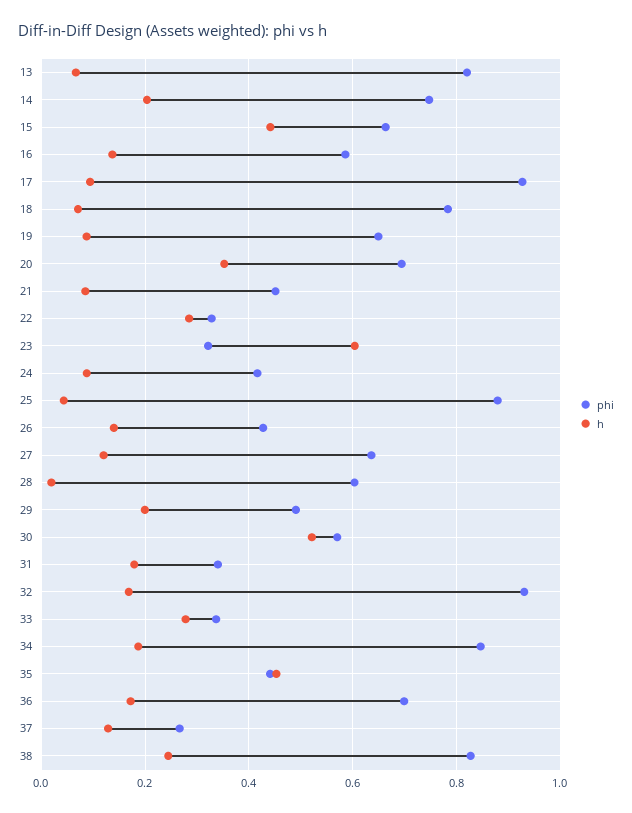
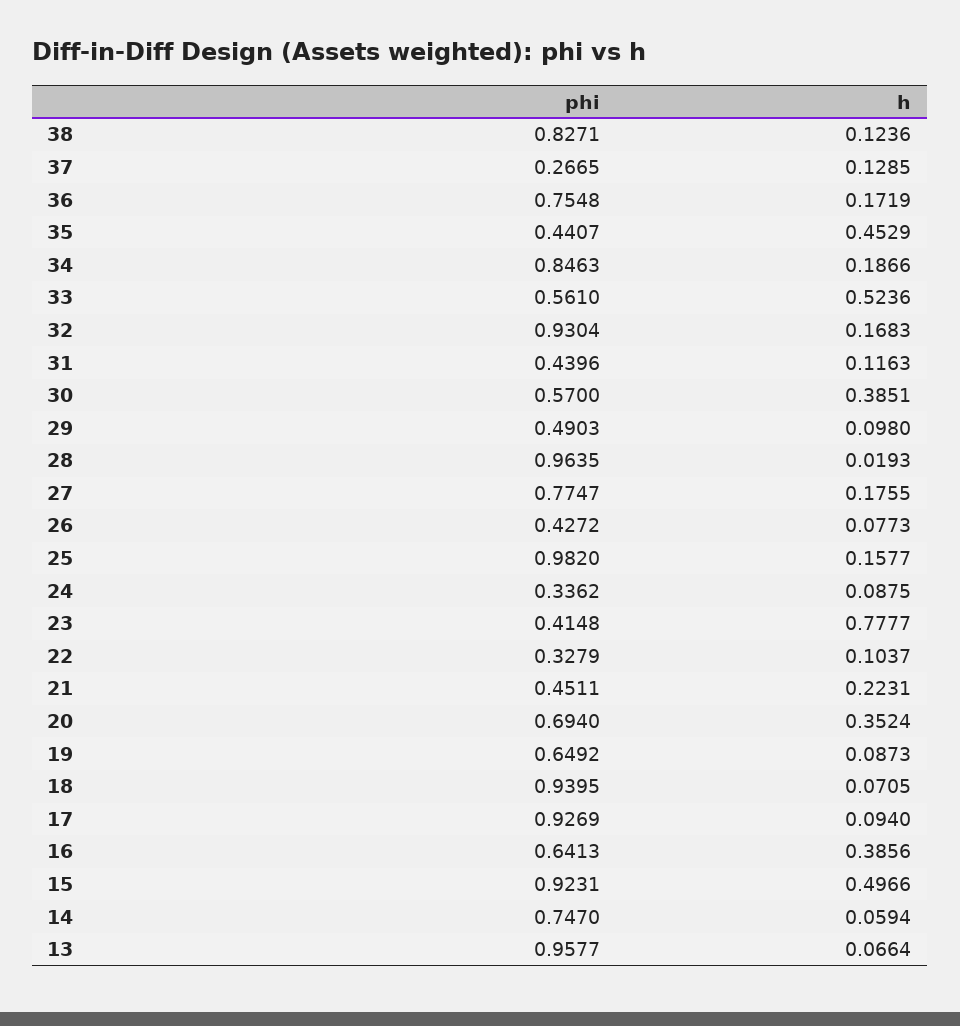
phi, 13: 0.82 -> 0.9577
h, 14: 0.2 -> 0.0594
phi, 15: 0.66 -> 0.9231
h, 15: 0.44 -> 0.4966
phi, 16: 0.58 -> 0.6413
h, 16: 0.14 -> 0.3856
phi, 18: 0.78 -> 0.9395
h, 21: 0.08 -> 0.2231
h, 22: 0.28 -> 0.1037
phi, 23: 0.32 -> 0.4148
h, 23: 0.6 -> 0.7777
phi, 24: 0.42 -> 0.3362
phi, 25: 0.88 -> 0.982
h, 25: 0.04 -> 0.1577
h, 26: 0.14 -> 0.0773
phi, 27: 0.64 -> 0.7747
h, 27: 0.12 -> 0.1755
phi, 28: 0.6 -> 0.9635
h, 29: 0.2 -> 0.098
h, 30: 0.52 -> 0.3851
phi, 31: 0.34 -> 0.4396
h, 31: 0.18 -> 0.1163
phi, 33: 0.34 -> 0.561
h, 33: 0.28 -> 0.5236
phi, 36: 0.7 -> 0.7548
h, 38: 0.24 -> 0.1236

